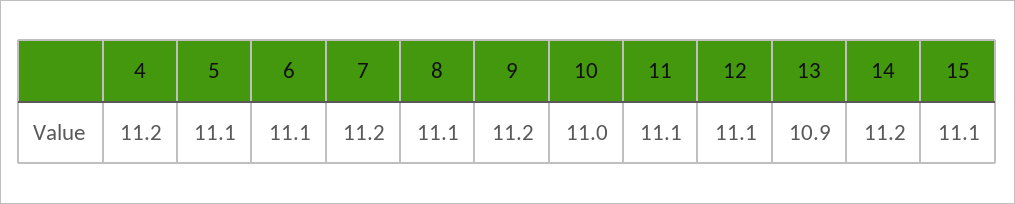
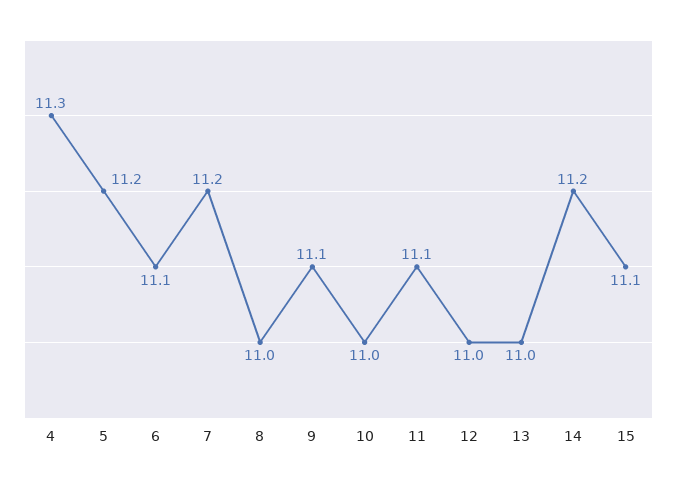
4: 11.2 -> 11.3
5: 11.1 -> 11.2
8: 11.1 -> 11
9: 11.2 -> 11.1
12: 11.1 -> 11
13: 10.9 -> 11

